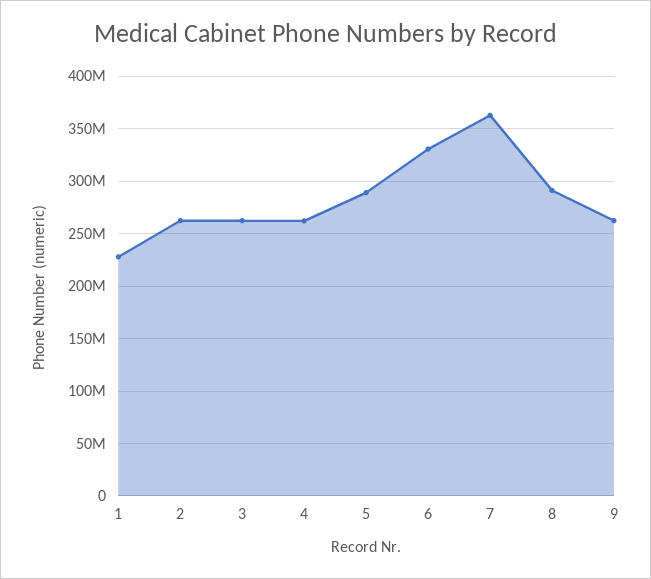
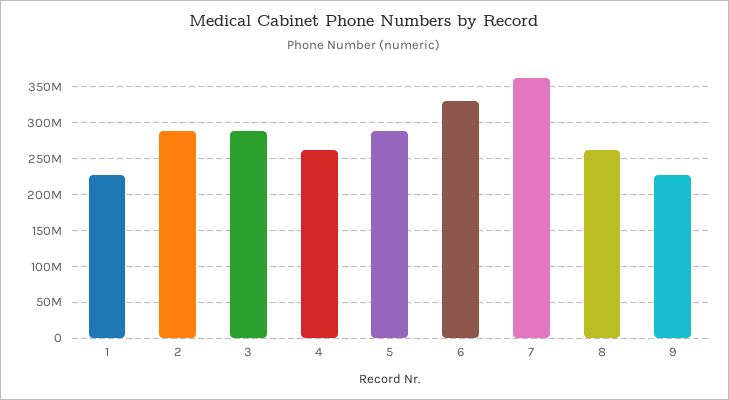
2: 260000000 -> 290000000
3: 260000000 -> 290000000
8: 290000000 -> 260000000
9: 260000000 -> 230000000

